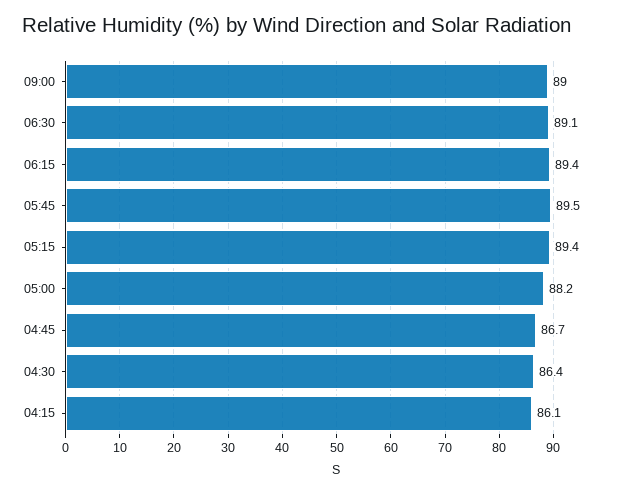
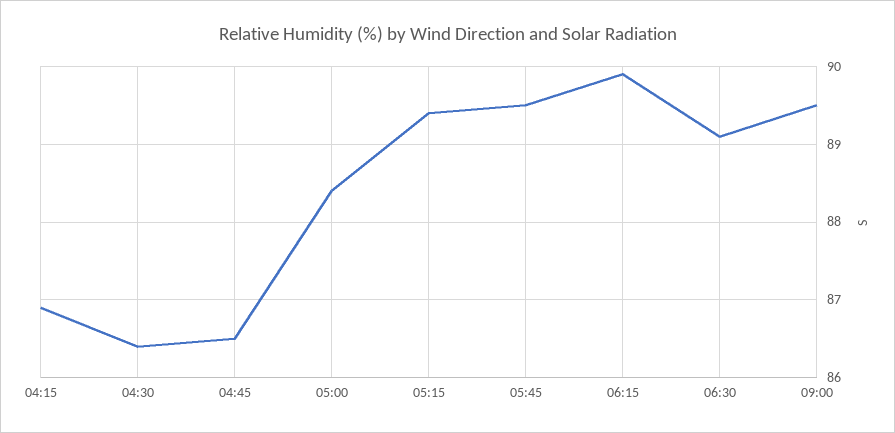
09:00: 89 -> 89.5
06:15: 89.4 -> 89.9
05:00: 88.2 -> 88.4
04:45: 86.7 -> 86.5
04:15: 86.1 -> 86.9

